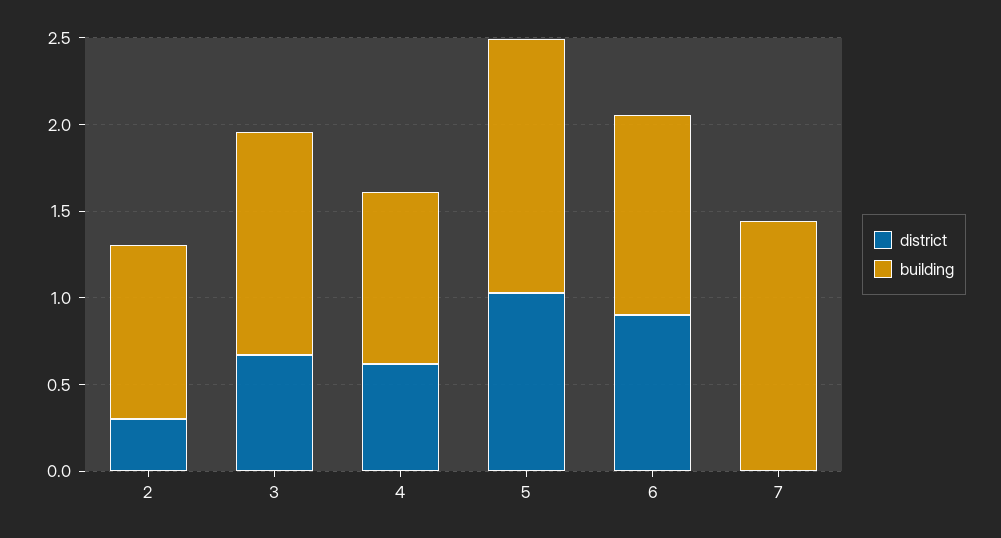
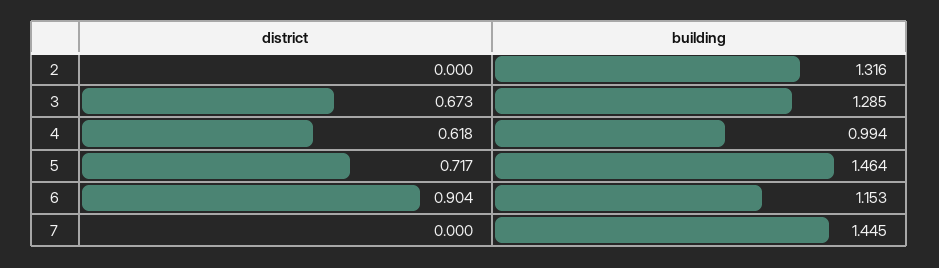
district, 2: 0.3 -> 0
building, 2: 1 -> 1.316
district, 5: 1 -> 0.717

